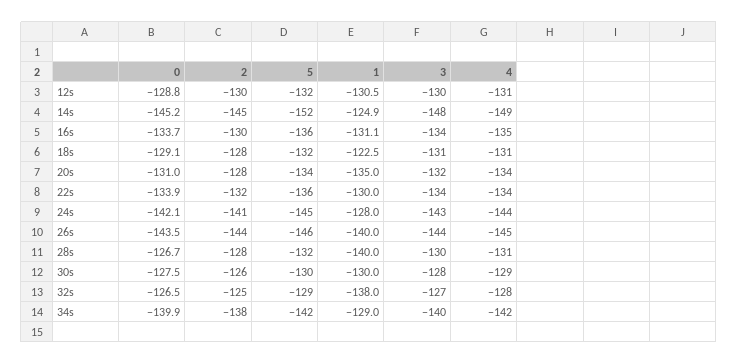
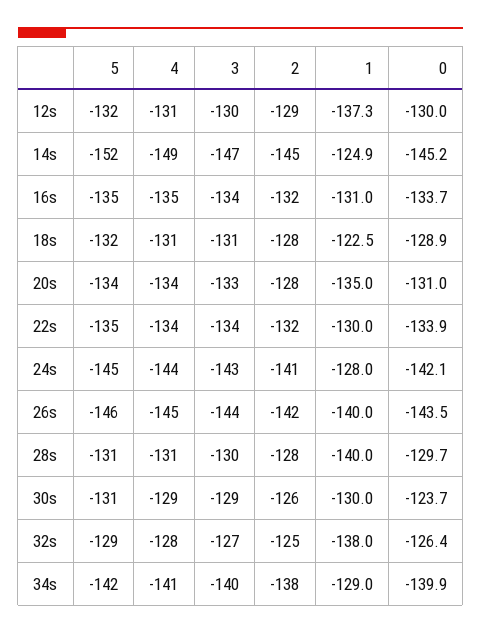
0, 12s: -128.8 -> -130
2, 12s: -130 -> -129
1, 12s: -130.5 -> -137.3
3, 14s: -148 -> -147
2, 16s: -130 -> -132
5, 16s: -136 -> -135
1, 16s: -131.1 -> -131
0, 18s: -129.1 -> -128.9
3, 20s: -132 -> -133
5, 22s: -136 -> -135
2, 26s: -144 -> -142
0, 28s: -126.7 -> -129.7
5, 28s: -132 -> -131
0, 30s: -127.5 -> -123.7
5, 30s: -130 -> -131
3, 30s: -128 -> -129
0, 32s: -126.5 -> -126.4
4, 34s: -142 -> -141

